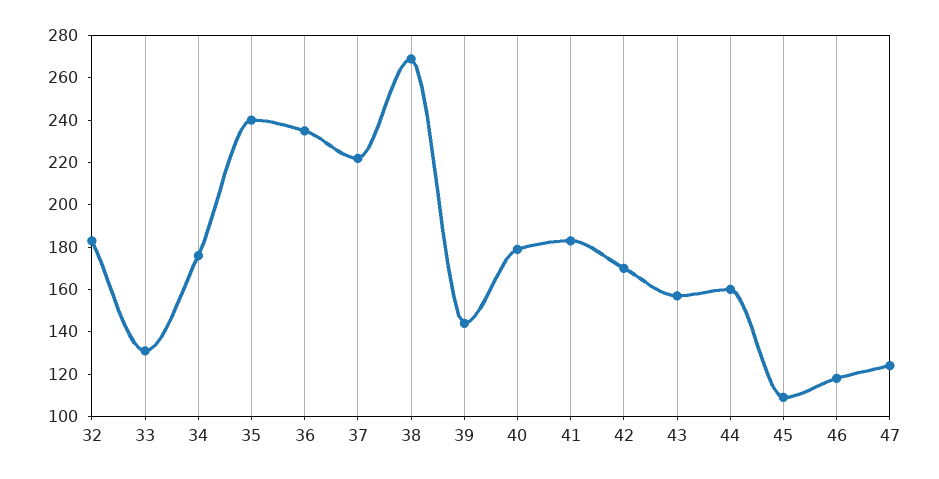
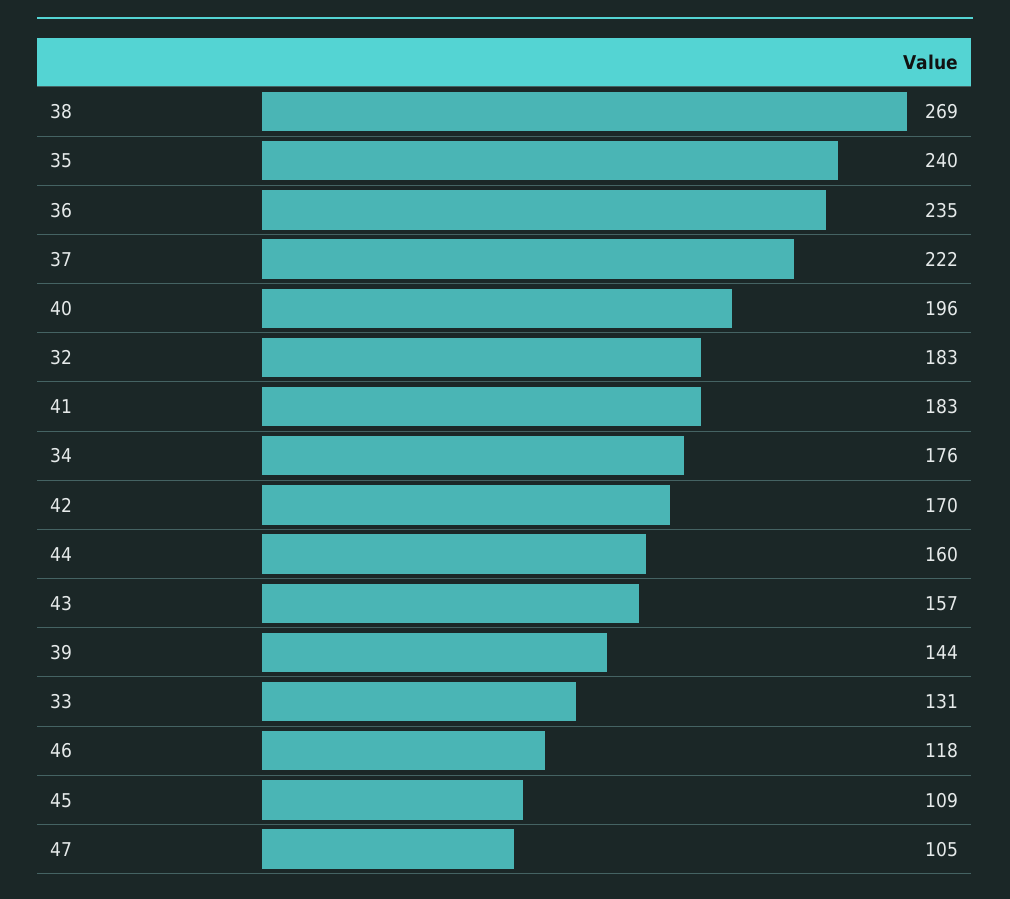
40: 180 -> 196
47: 125 -> 105

